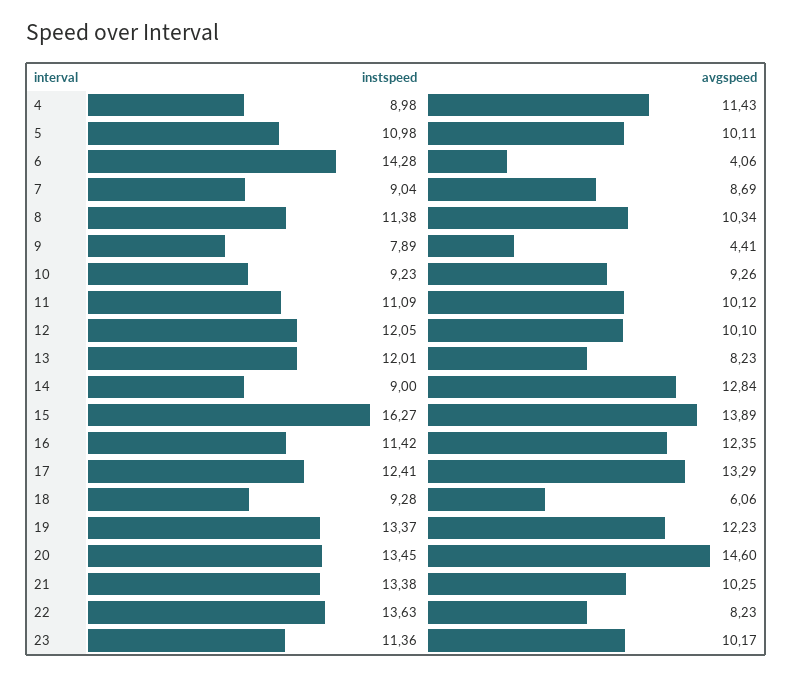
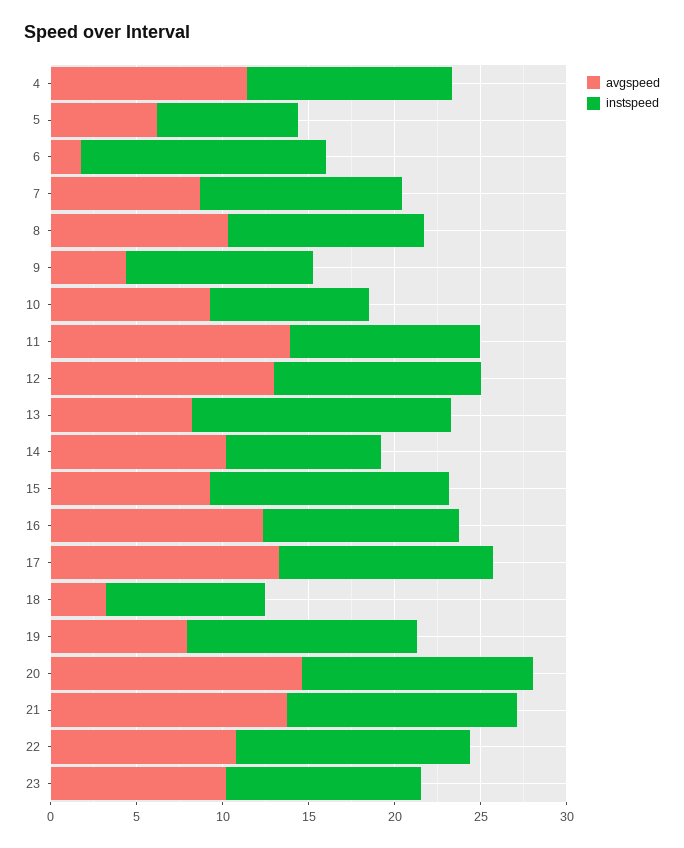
instspeed, 4: 8.98 -> 12
instspeed, 5: 10.98 -> 8
avgspeed, 5: 10.11 -> 6
avgspeed, 6: 4.06 -> 2
instspeed, 7: 9.04 -> 12
instspeed, 9: 7.89 -> 11
avgspeed, 11: 10.12 -> 14
avgspeed, 12: 10.1 -> 13
instspeed, 13: 12.01 -> 15
avgspeed, 14: 12.84 -> 10
instspeed, 15: 16.27 -> 14
avgspeed, 15: 13.89 -> 9
avgspeed, 18: 6.06 -> 3
avgspeed, 19: 12.23 -> 8
avgspeed, 21: 10.25 -> 14
avgspeed, 22: 8.23 -> 11

